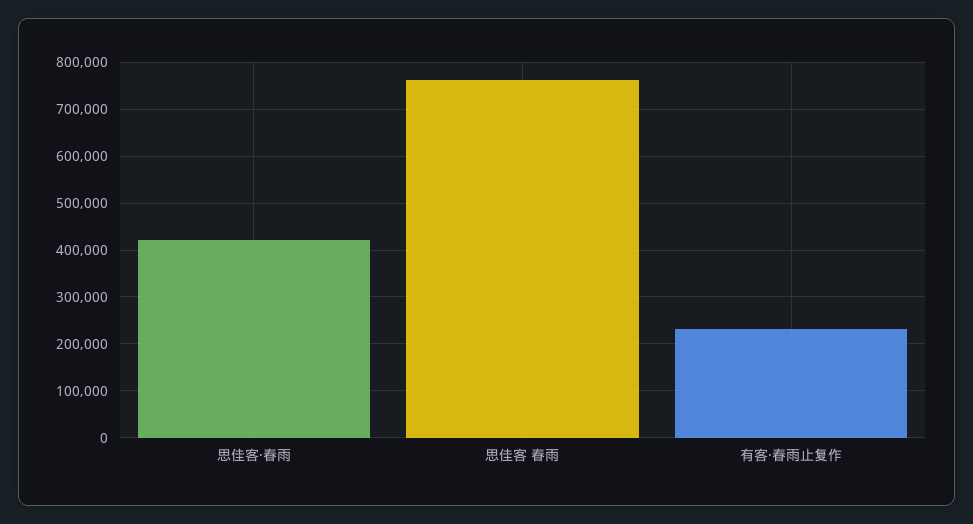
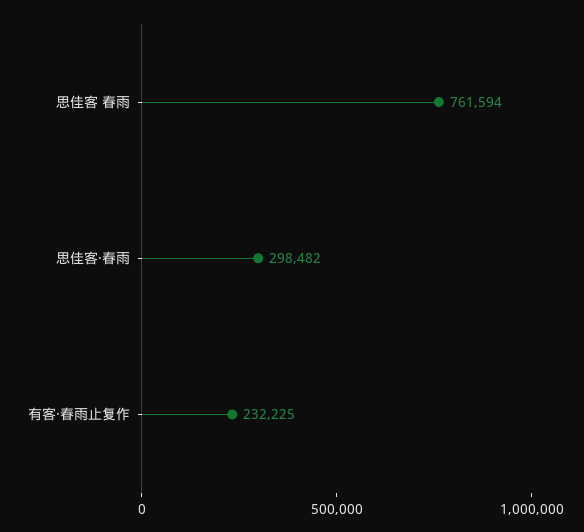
思佳客·春雨: 420000 -> 298482

